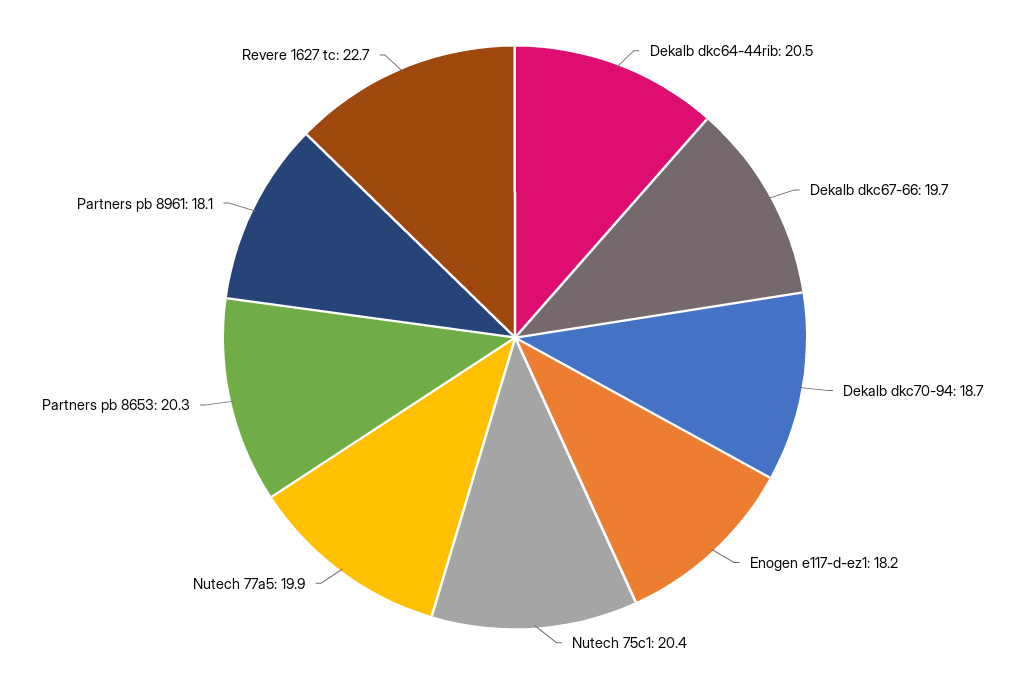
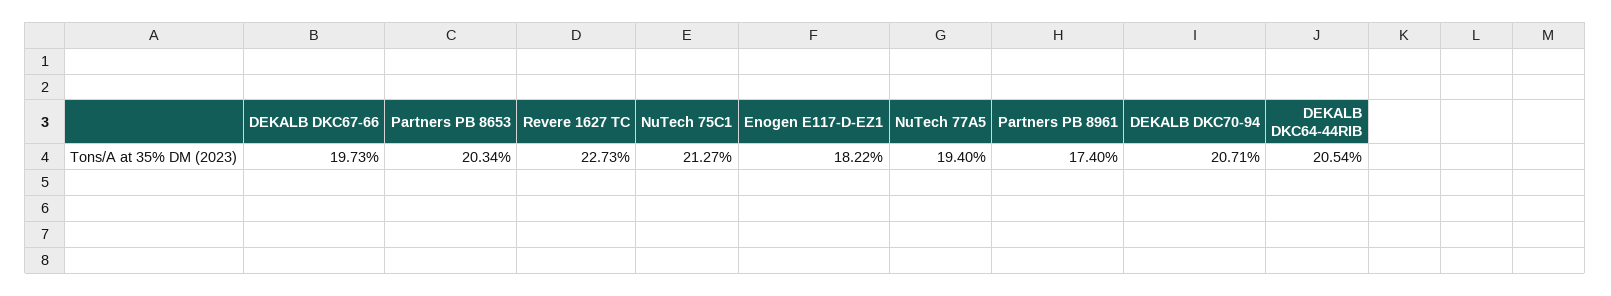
Dekalb dkc70-94: 18.7 -> 20.71
Nutech 75c1: 20.4 -> 21.27
Nutech 77a5: 19.9 -> 19.4
Partners pb 8961: 18.1 -> 17.4

